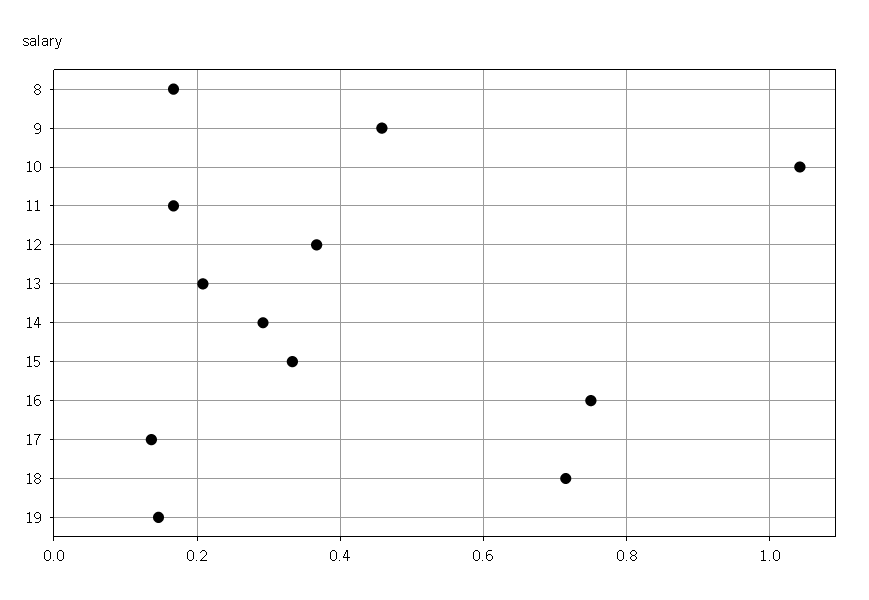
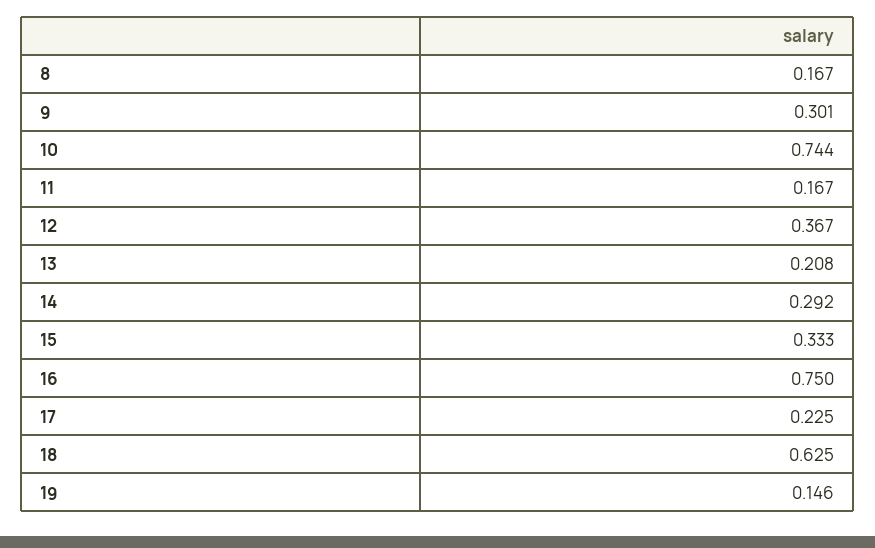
9: 0.46 -> 0.301
10: 1.04 -> 0.744
17: 0.14 -> 0.225
18: 0.72 -> 0.625

